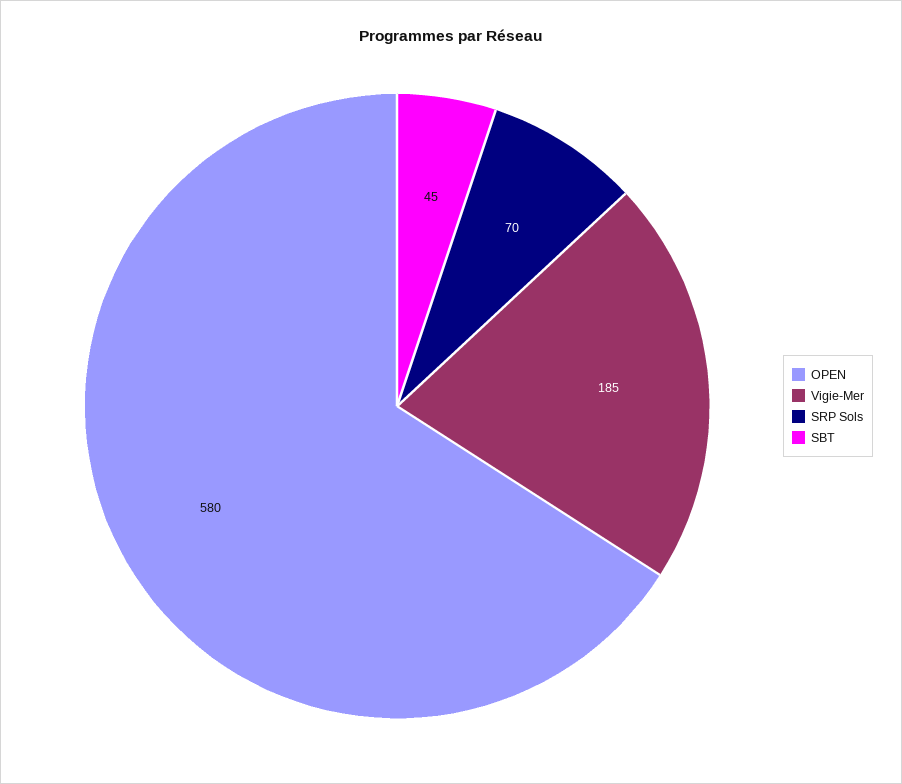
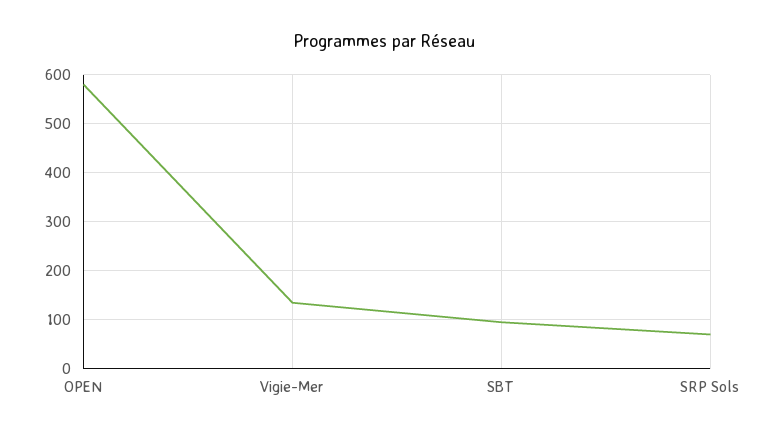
Vigie-Mer: 185 -> 140
SBT: 45 -> 100

